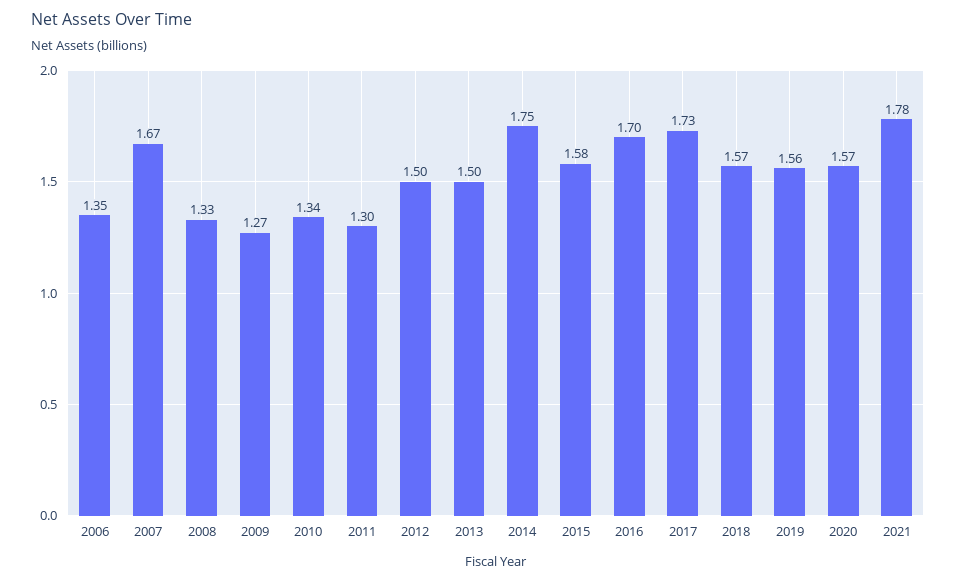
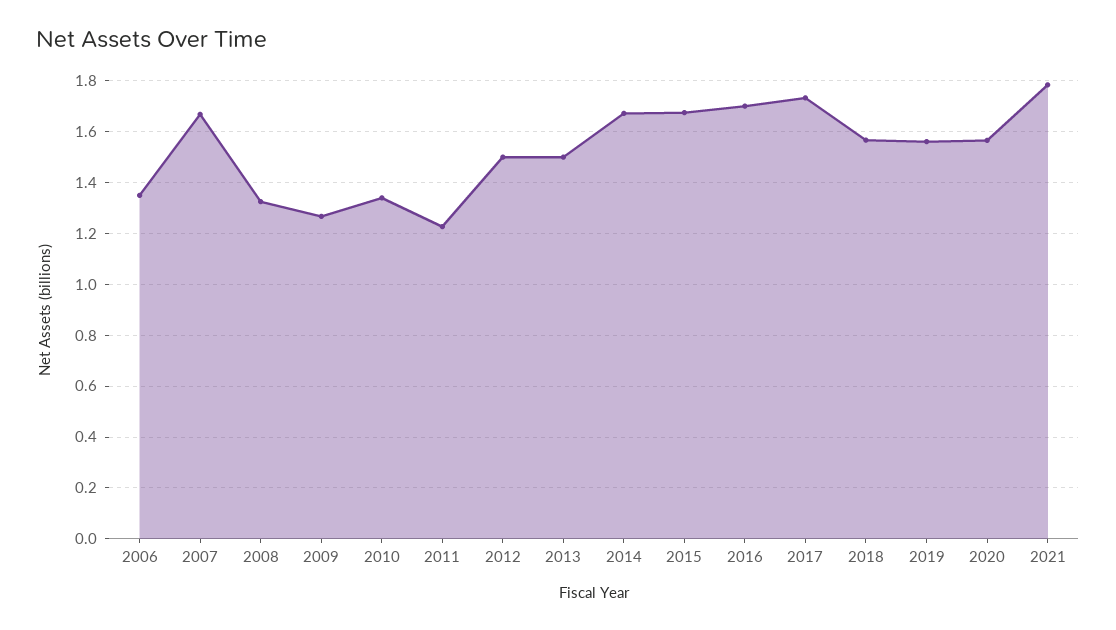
2011: 1.3 -> 1.225
2014: 1.75 -> 1.675
2015: 1.58 -> 1.675

